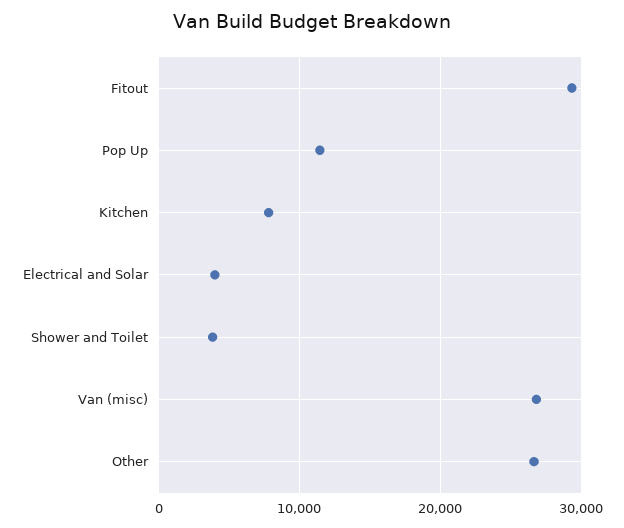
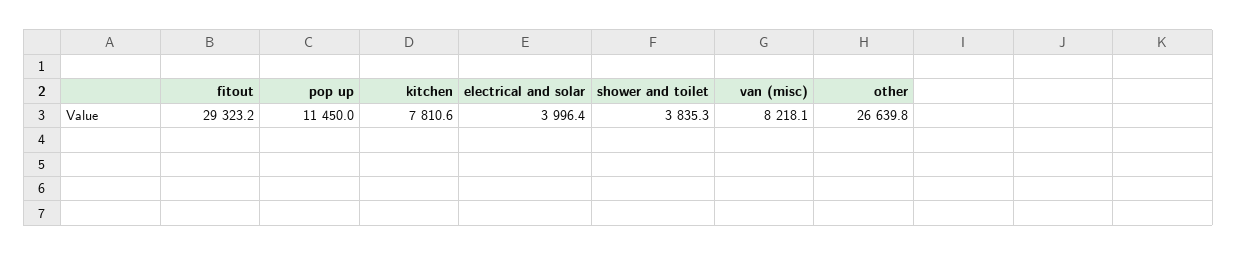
Van (misc): 27000 -> 8218.1

